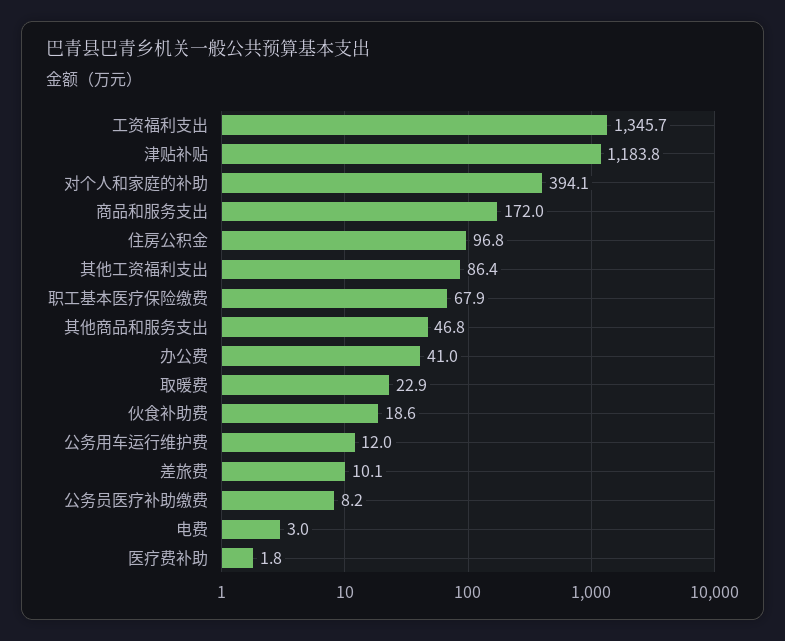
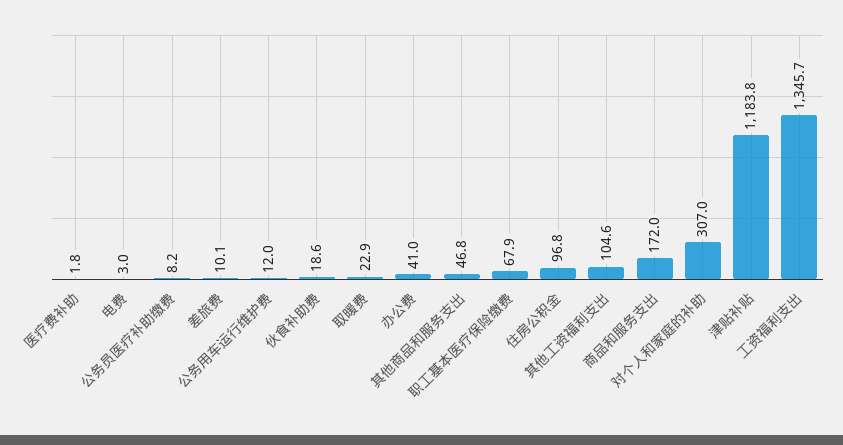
对个人和家庭的补助: 394.1 -> 307
其他工资福利支出: 86.4 -> 104.6

